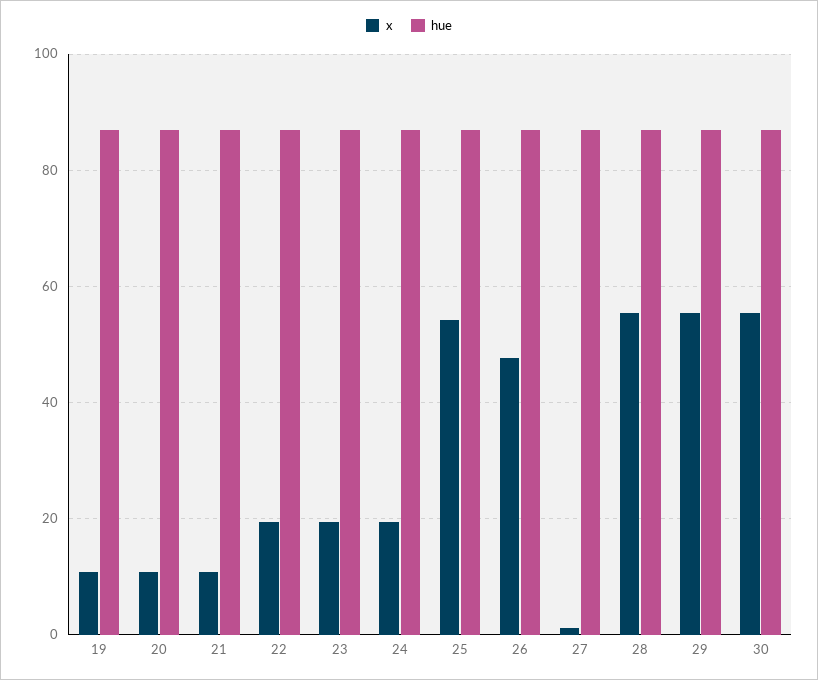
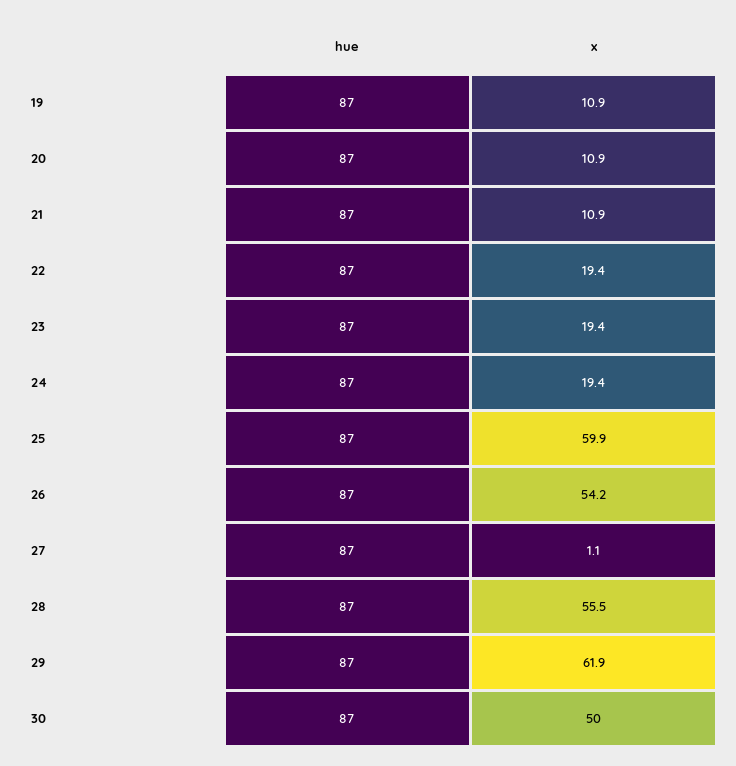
x, 25: 54 -> 59.9
x, 26: 48 -> 54.2
x, 29: 56 -> 61.9
x, 30: 56 -> 50

